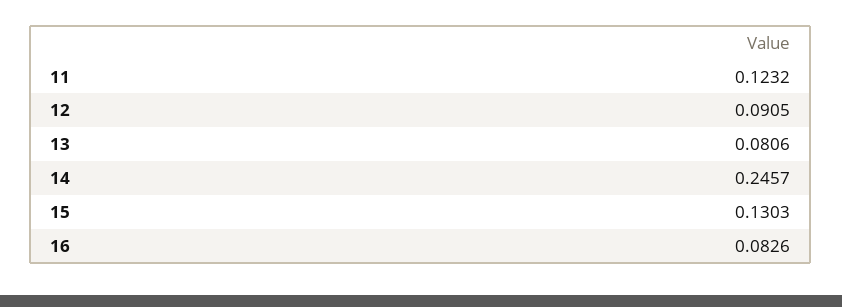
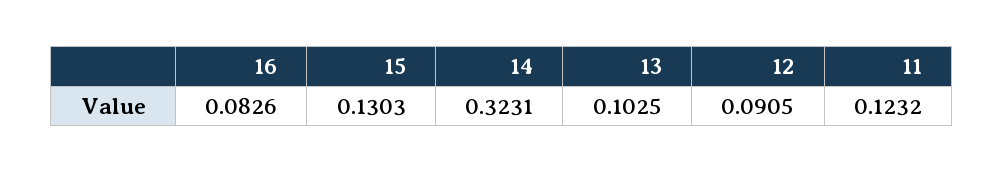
13: 0.0806 -> 0.1025
14: 0.2457 -> 0.3231

